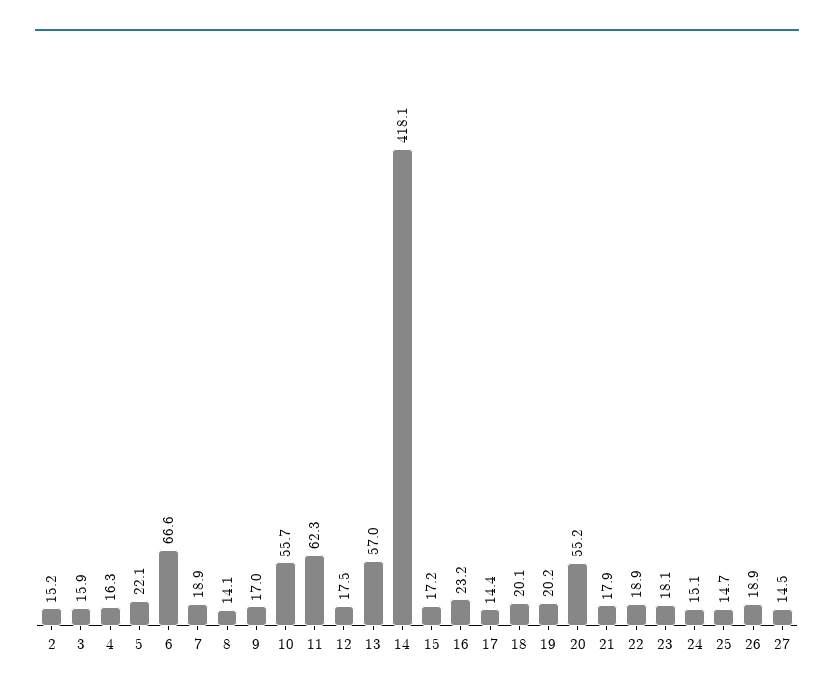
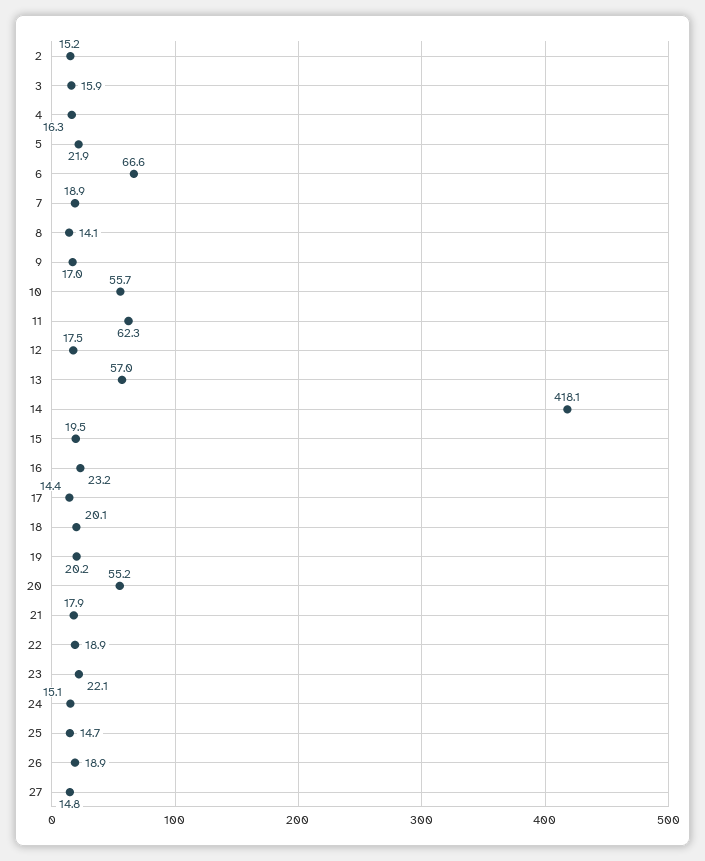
5: 22.1 -> 21.9
15: 17.2 -> 19.5
23: 18.1 -> 22.1
27: 14.5 -> 14.8

